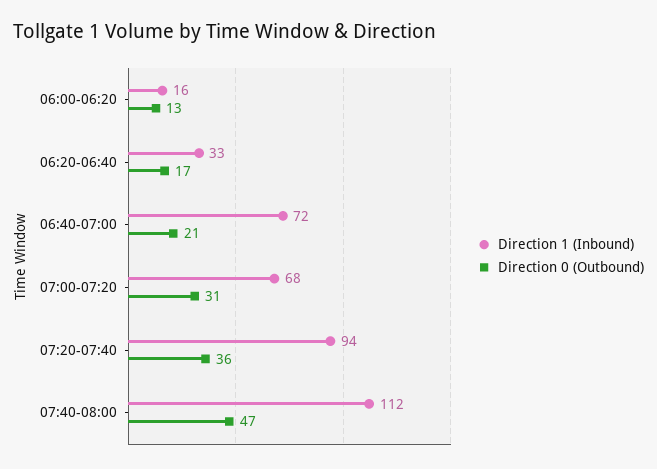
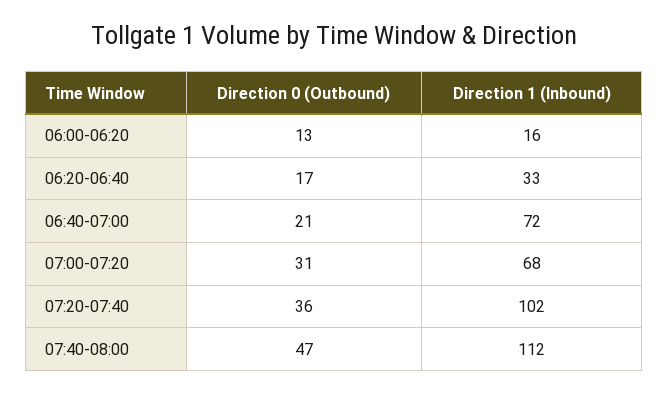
Direction 1 (Inbound), 07:20-07:40: 94 -> 102

